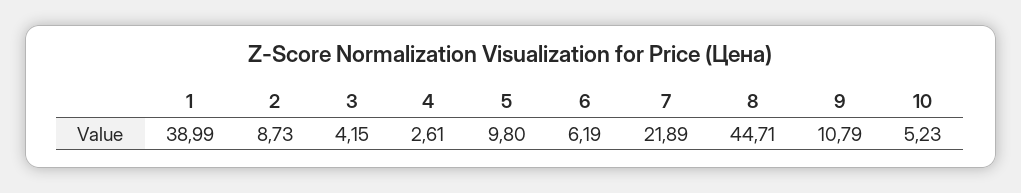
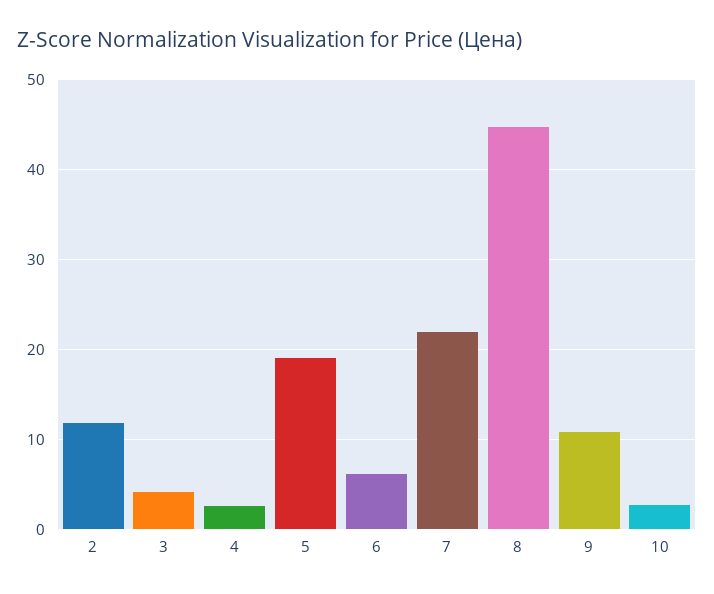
1: 38.99 -> none
2: 8.73 -> 12
5: 9.8 -> 19
10: 5.23 -> 3

